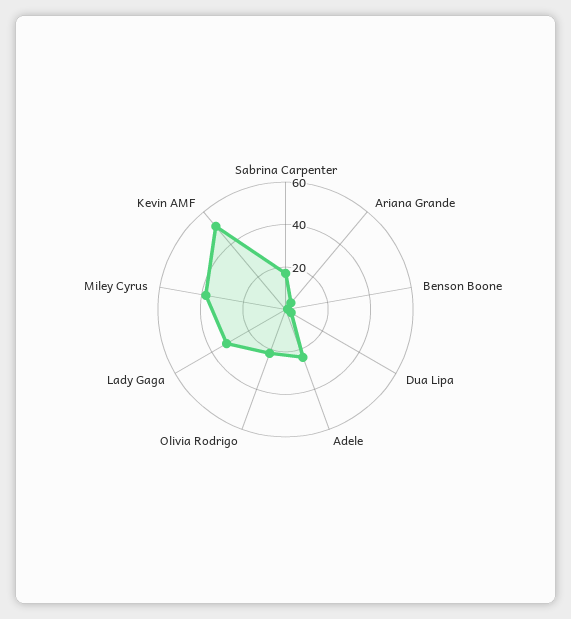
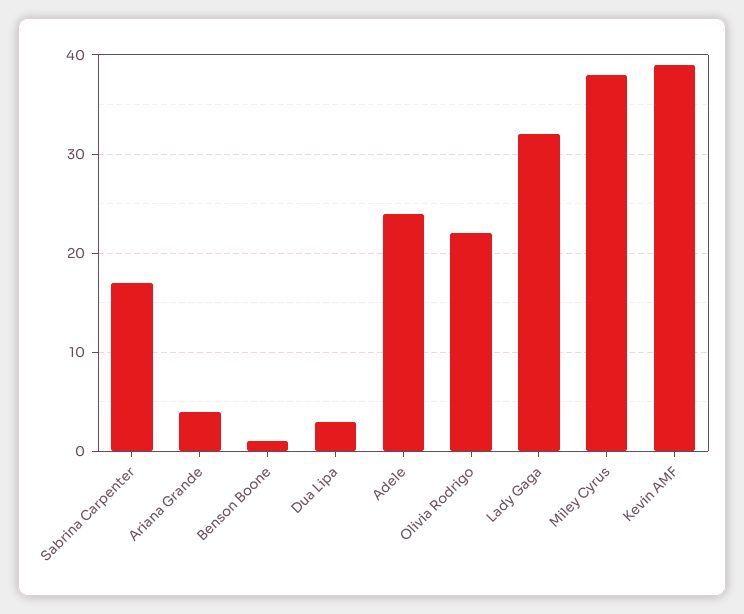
Kevin AMF: 50 -> 39

